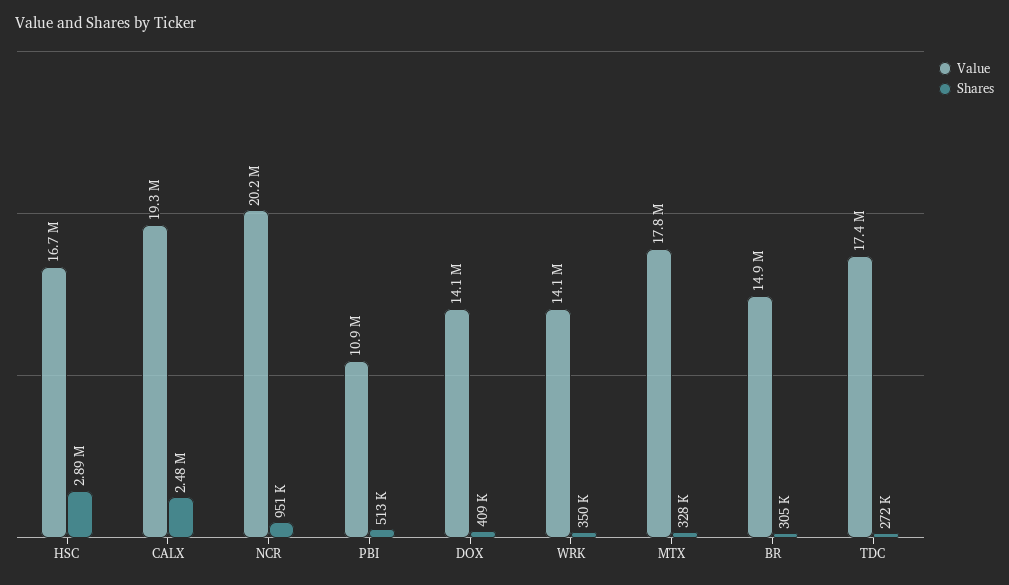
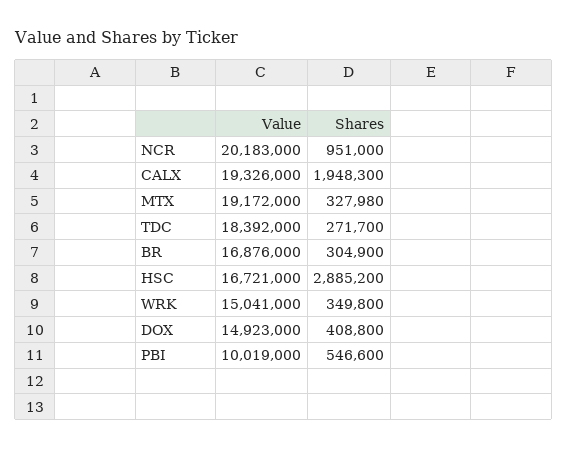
Shares, CALX: 2480000 -> 1948300
Value, PBI: 10900000 -> 10019000
Shares, PBI: 513000 -> 546600
Value, DOX: 14100000 -> 14923000
Value, WRK: 14100000 -> 15041000
Value, MTX: 17800000 -> 19172000
Value, BR: 14900000 -> 16876000
Value, TDC: 17400000 -> 18392000

